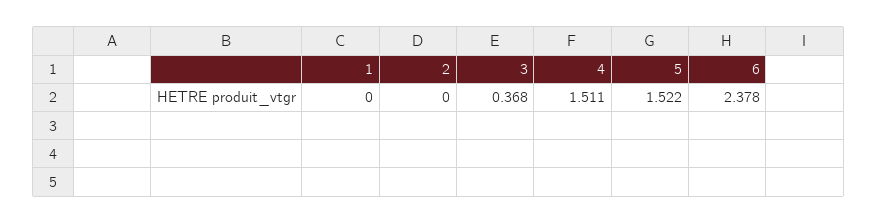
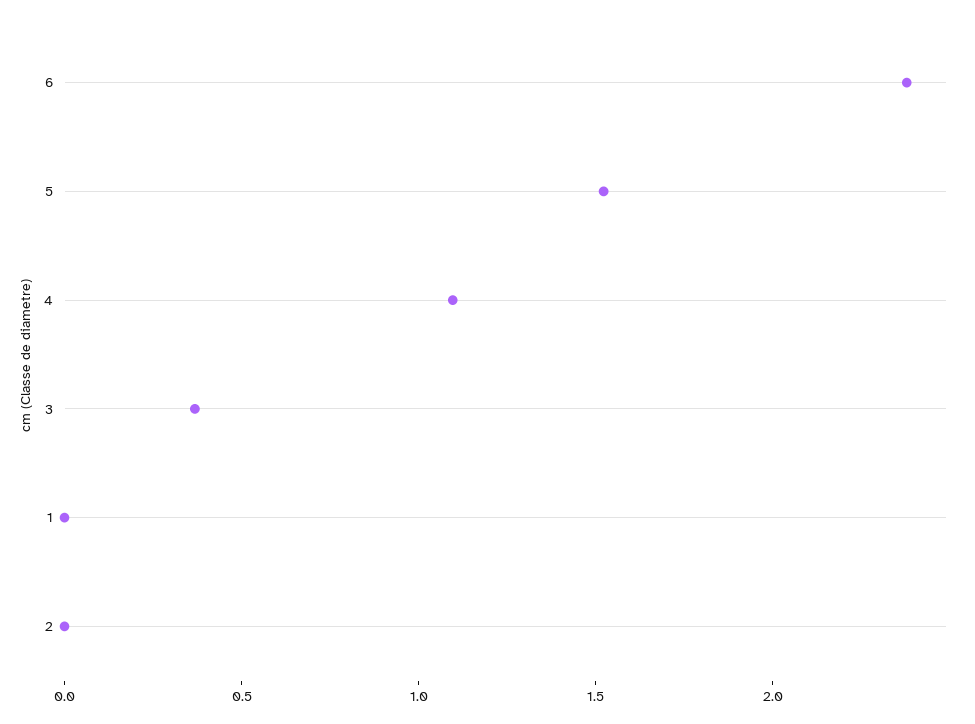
4: 1.511 -> 1.1

